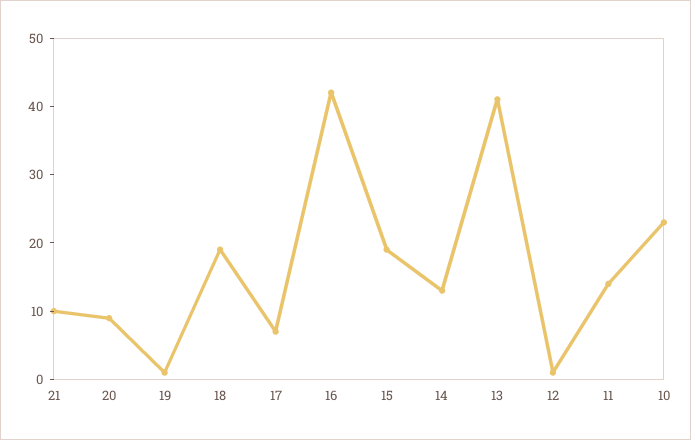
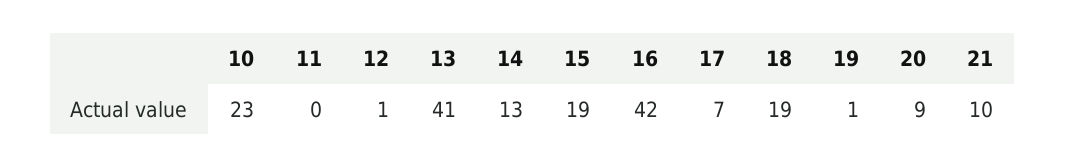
11: 15 -> 0

